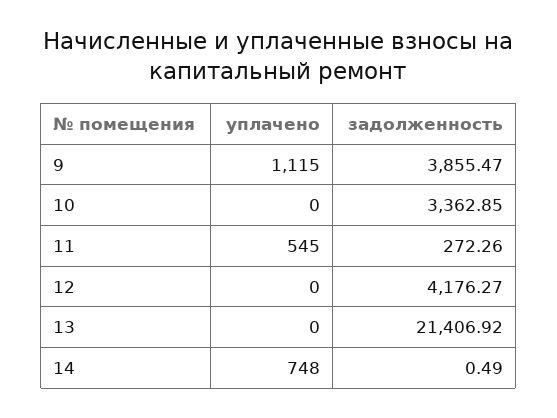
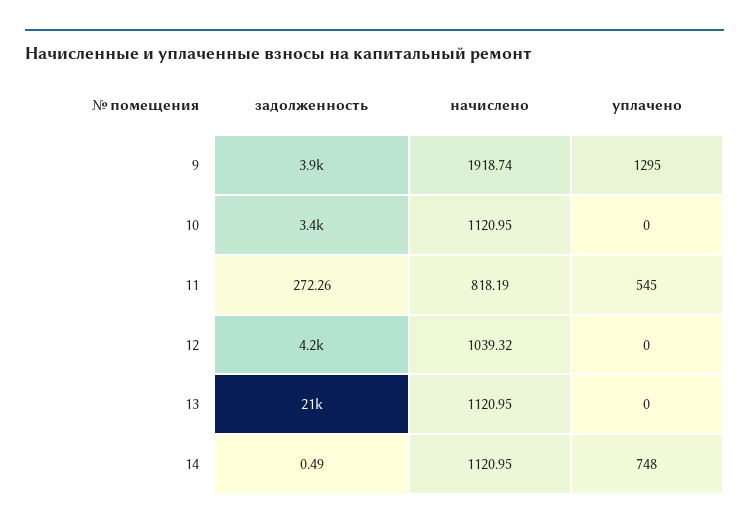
уплачено, 9: 1115 -> 1295
начислено, 9: none -> 1918.74
начислено, 10: none -> 1120.95
начислено, 11: none -> 818.19
начислено, 12: none -> 1039.32
начислено, 13: none -> 1120.95
начислено, 14: none -> 1120.95

